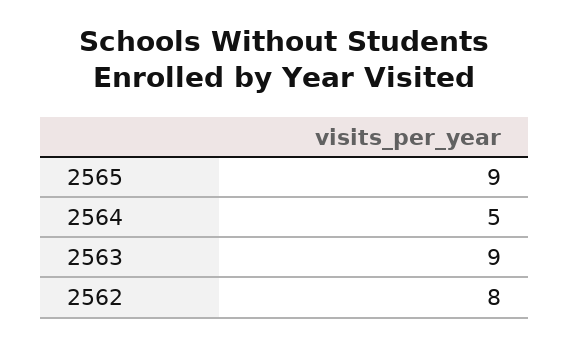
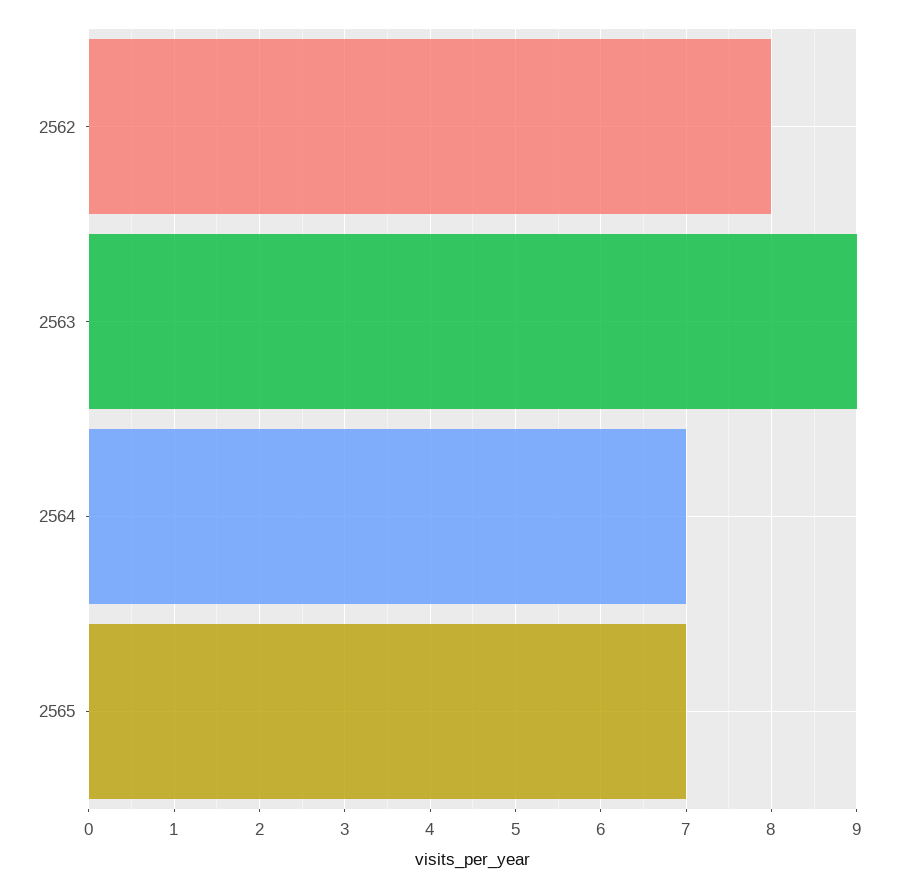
2565: 9 -> 7
2564: 5 -> 7

